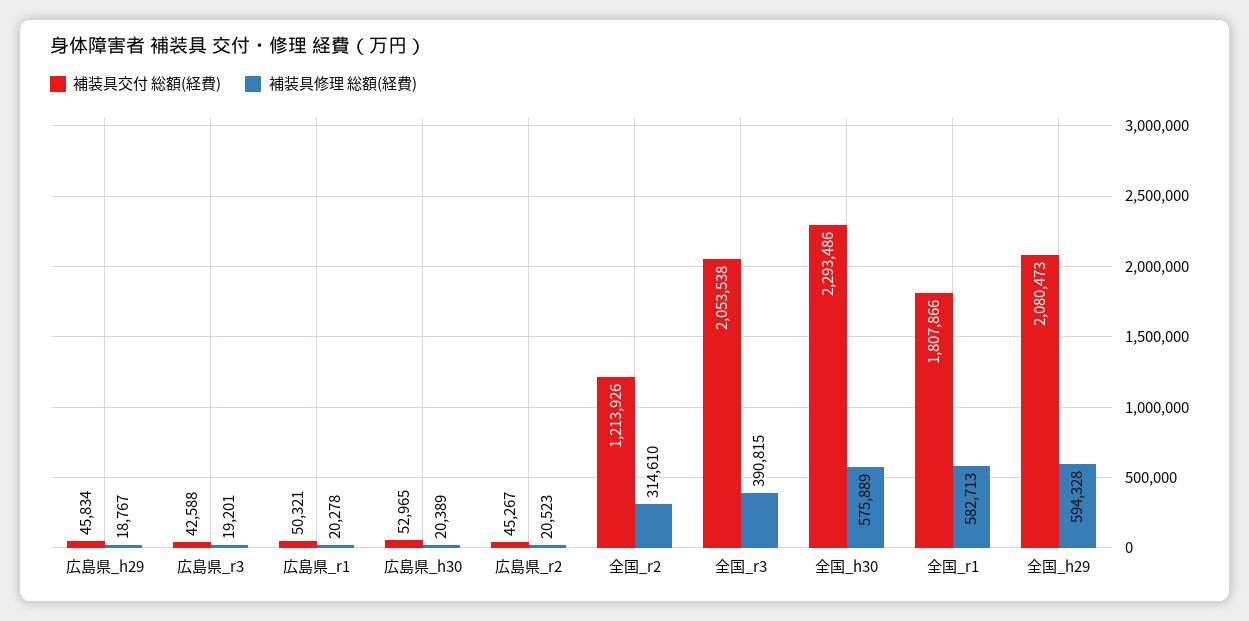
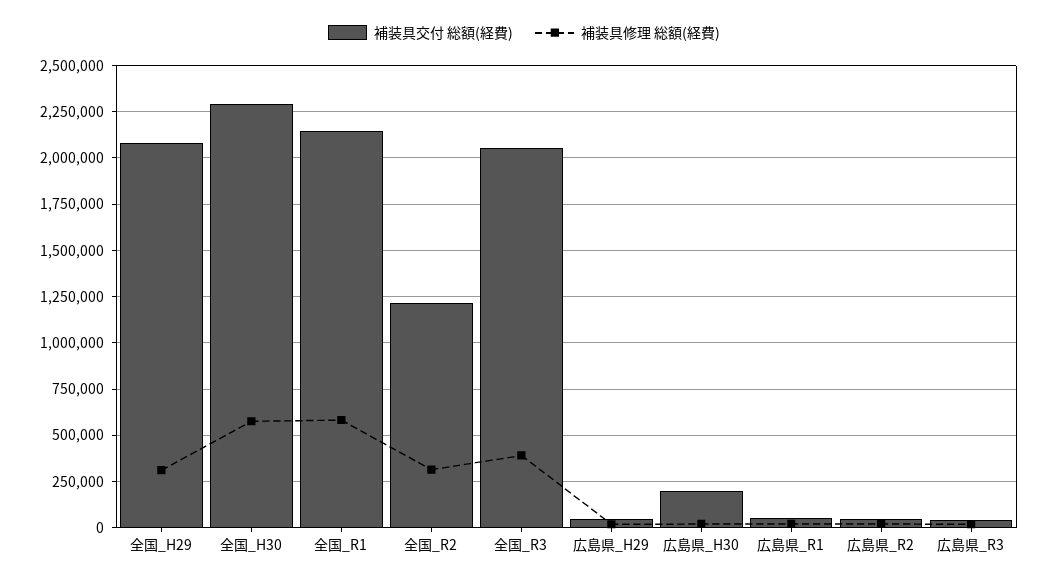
補装具交付 総額(経費), 広島県_h30: 52965 -> 200000
補装具交付 総額(経費), 全国_r1: 1807866 -> 2150000
補装具修理 総額(経費), 全国_h29: 594328 -> 300000

